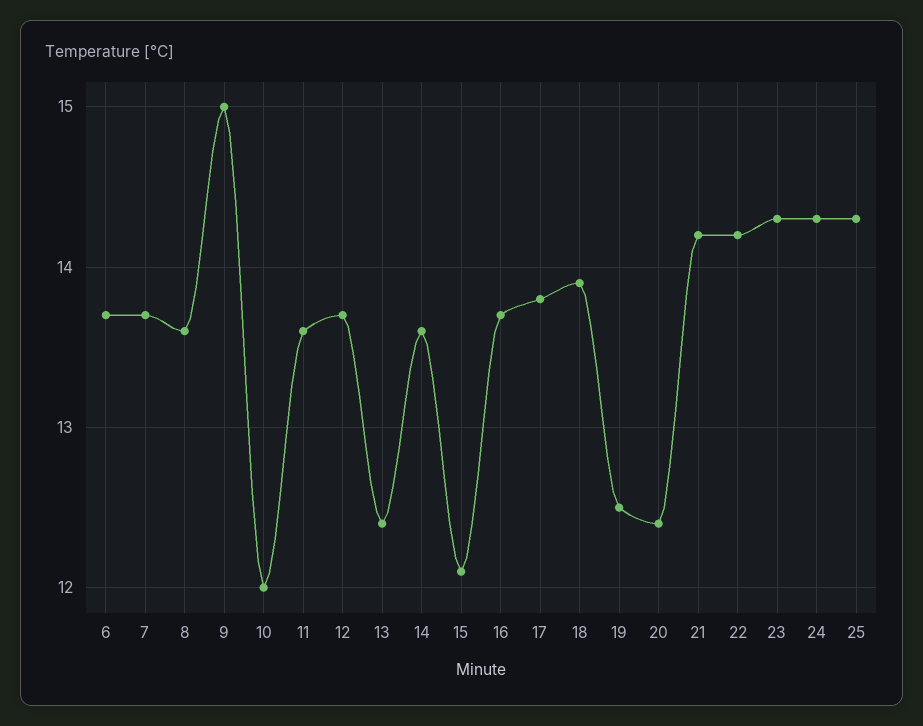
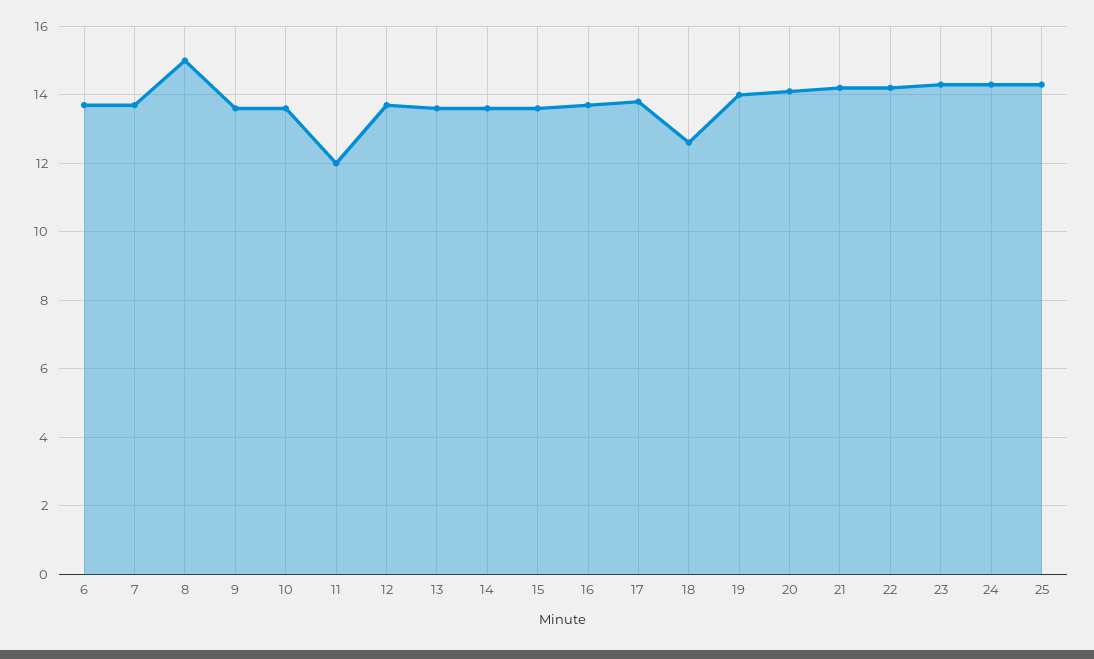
8: 13.6 -> 15
9: 15 -> 13.5
10: 12 -> 13.5
11: 13.6 -> 12
13: 12.4 -> 13.5
15: 12.1 -> 13.5
18: 13.9 -> 12.5
19: 12.5 -> 14
20: 12.4 -> 14

